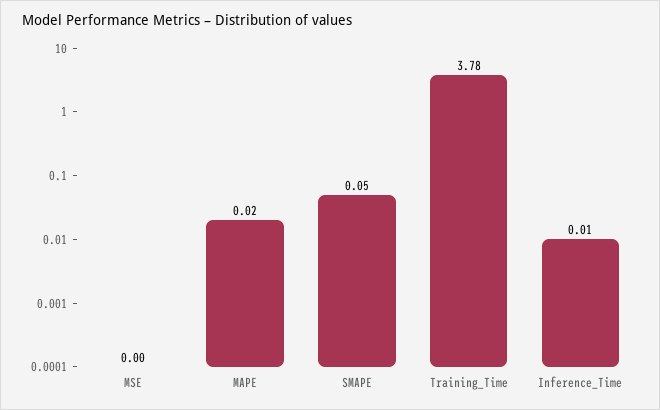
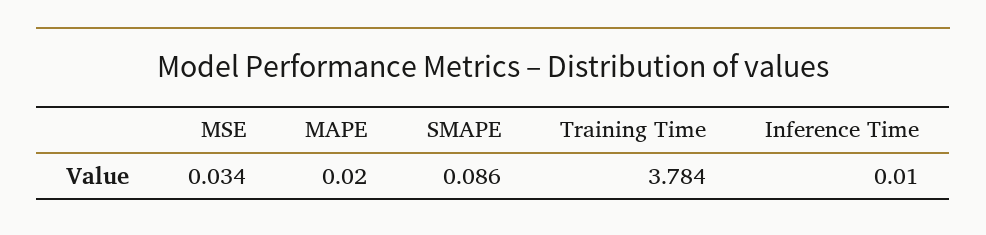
MSE: 0 -> 0.034
SMAPE: 0.05 -> 0.086

